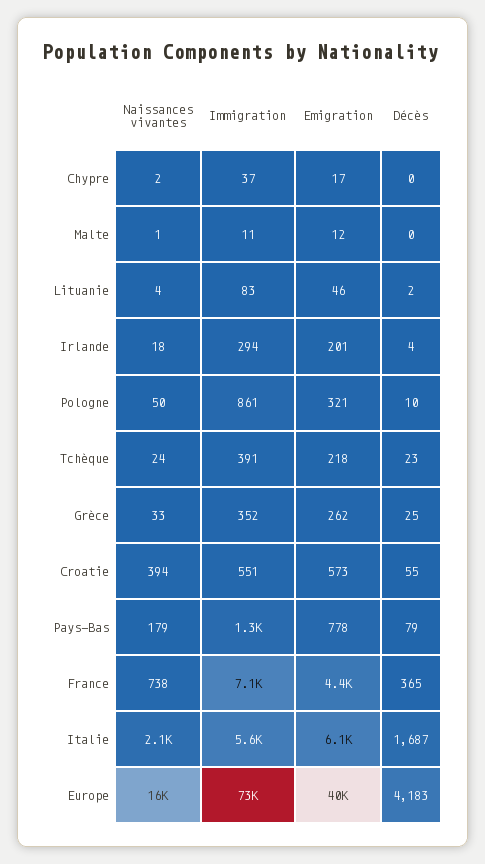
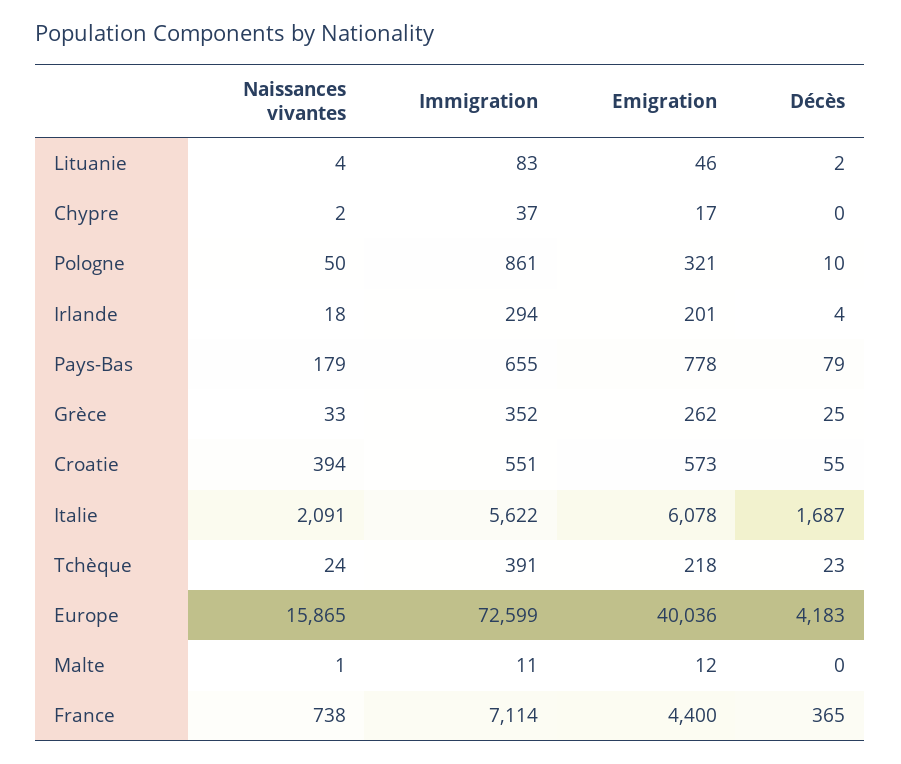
Immigration, Pays-Bas: 1300 -> 655

